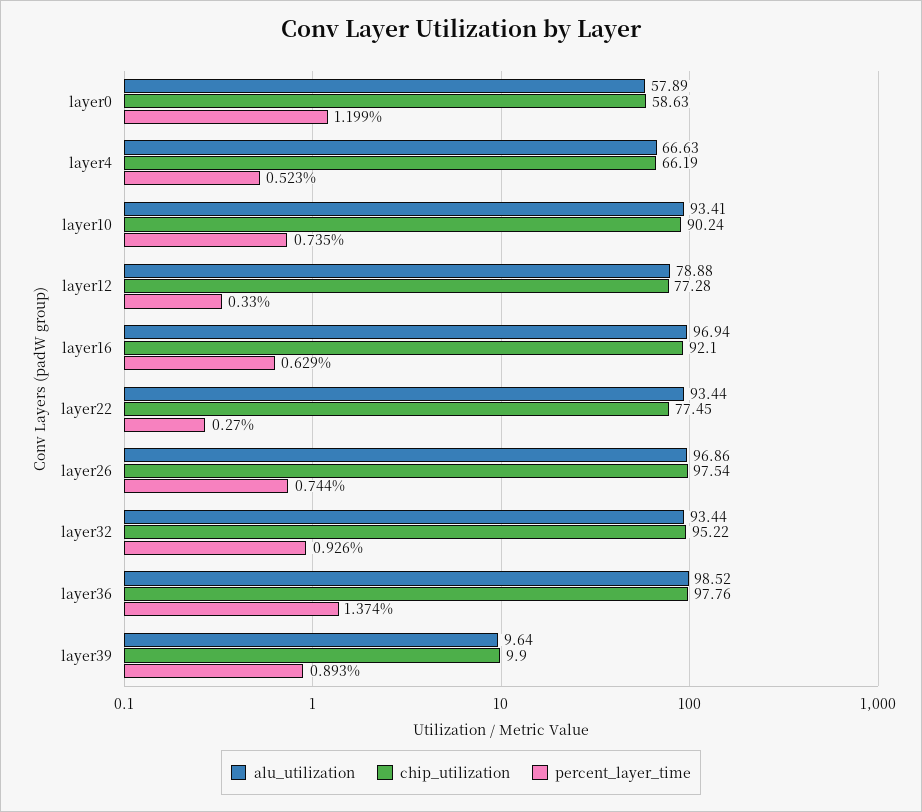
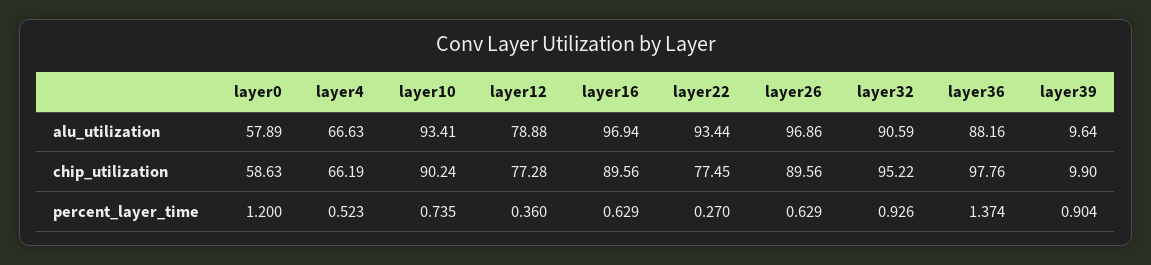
percent_layer_time, layer0: 1.199 -> 1.2
percent_layer_time, layer12: 0.33 -> 0.36
chip_utilization, layer16: 92.1 -> 89.56
chip_utilization, layer26: 97.54 -> 89.56
percent_layer_time, layer26: 0.744 -> 0.629
alu_utilization, layer32: 93.44 -> 90.59
alu_utilization, layer36: 98.52 -> 88.16
percent_layer_time, layer39: 0.893 -> 0.904

